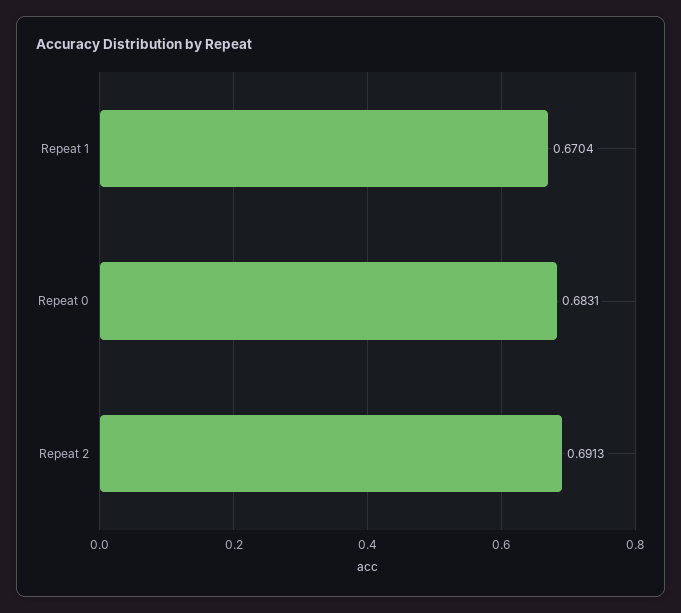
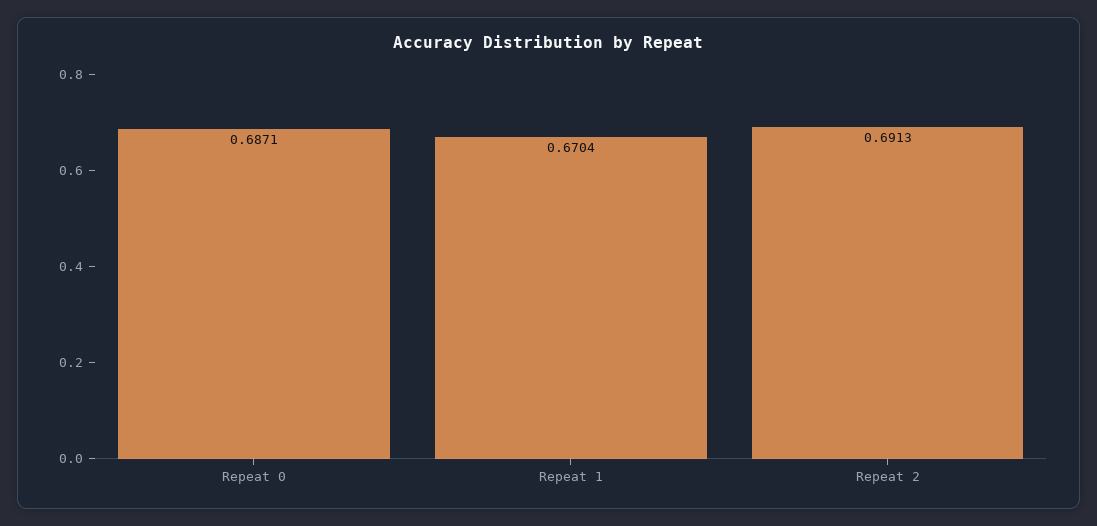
Repeat 0: 0.6831 -> 0.6871

